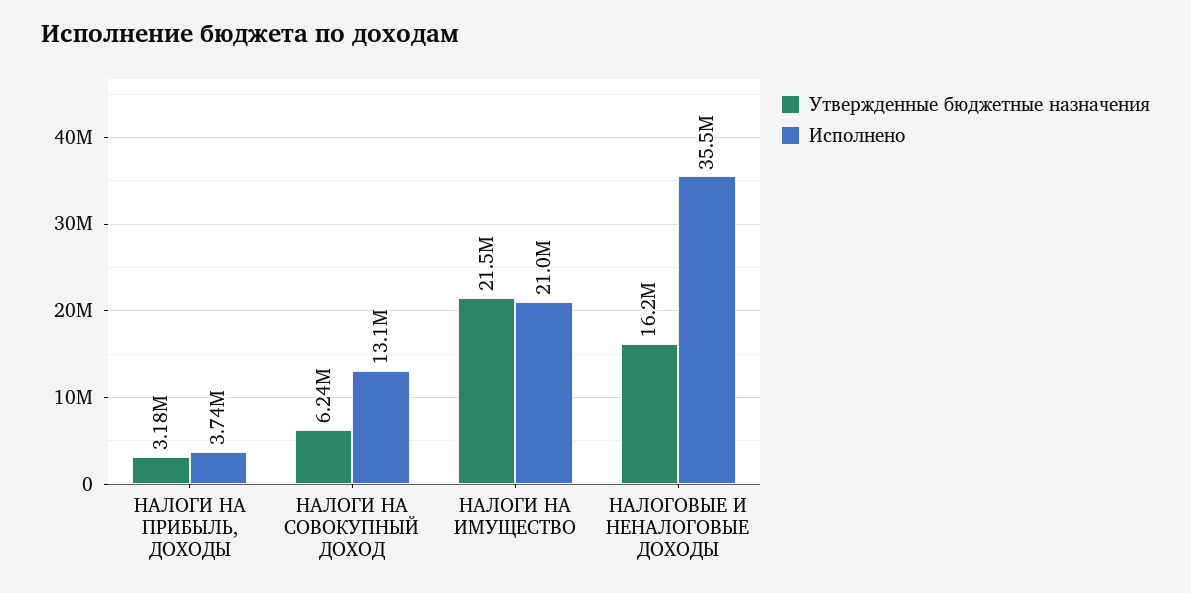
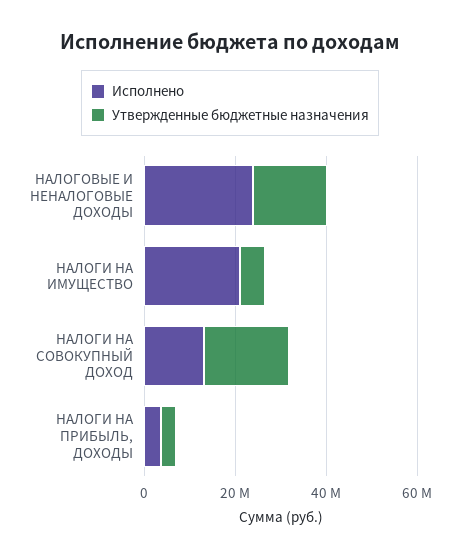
Утвержденные бюджетные назначения, НАЛОГИ НА СОВОКУПНЫЙ ДОХОД: 6240000 -> 20000000
Утвержденные бюджетные назначения, НАЛОГИ НА ИМУЩЕСТВО: 21500000 -> 5000000
Исполнено, НАЛОГОВЫЕ И НЕНАЛОГОВЫЕ ДОХОДЫ: 35500000 -> 25000000

